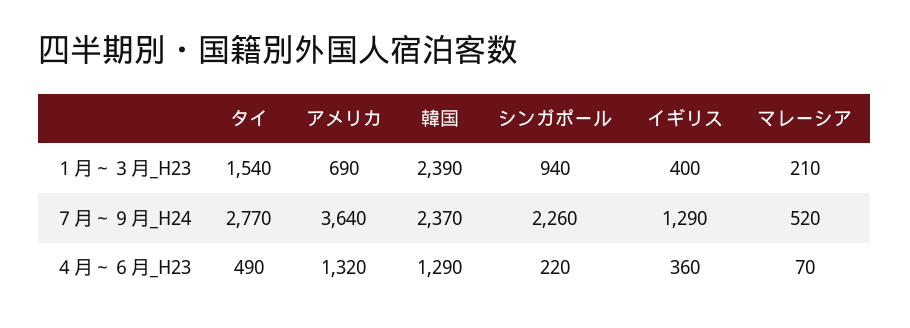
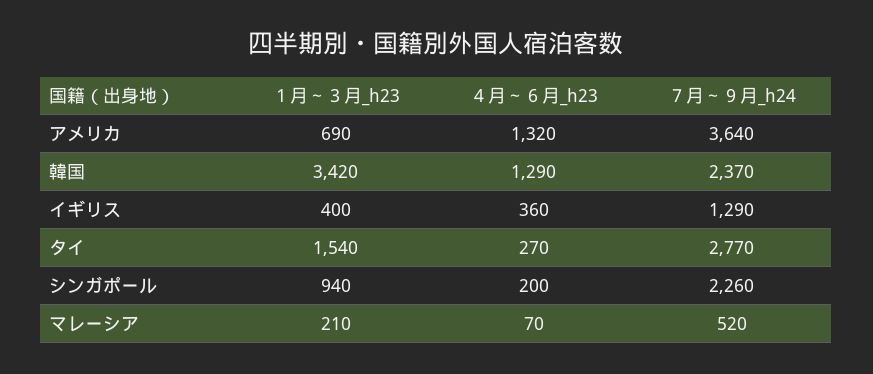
韓国, １月～３月_H23: 2390 -> 3420
タイ, ４月～６月_H23: 490 -> 270
シンガポール, ４月～６月_H23: 220 -> 200

